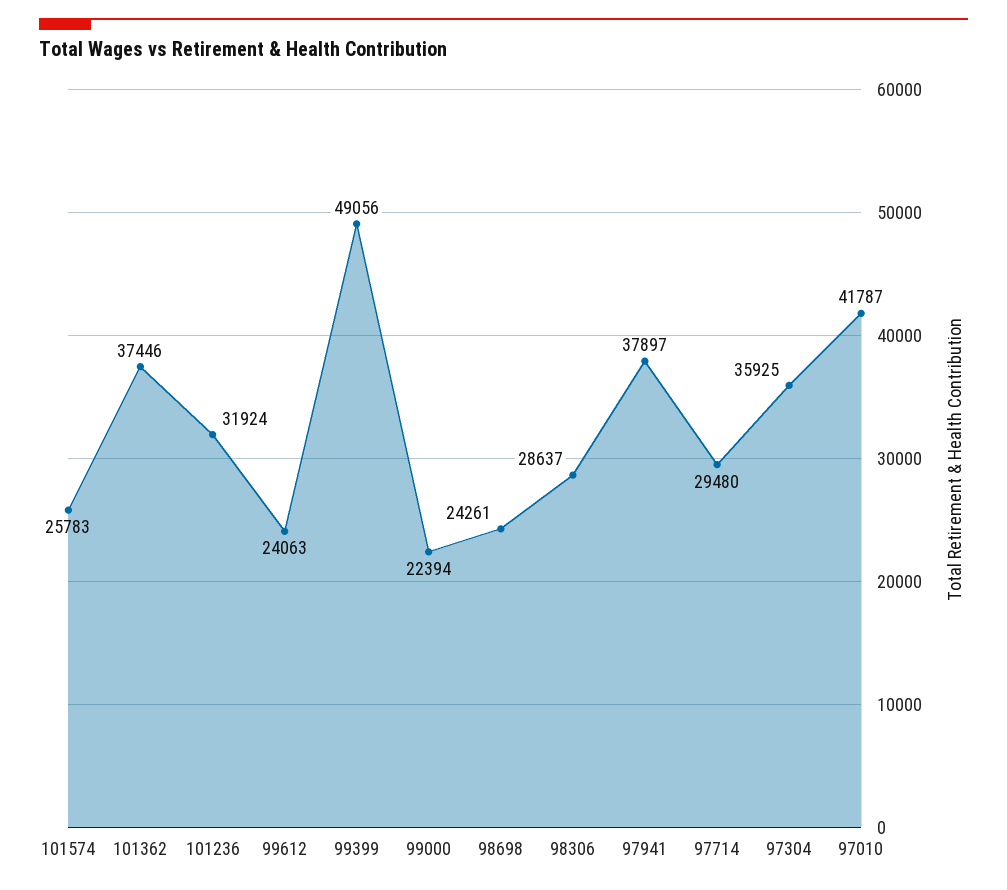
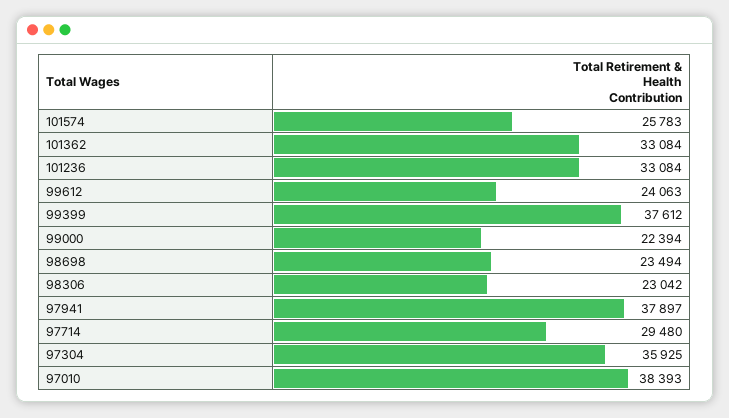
101362: 37446 -> 33084
101236: 31924 -> 33084
99399: 49056 -> 37612
98698: 24261 -> 23494
98306: 28637 -> 23042
97010: 41787 -> 38393

